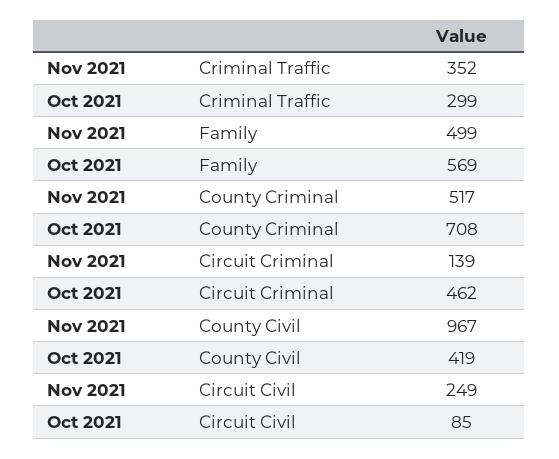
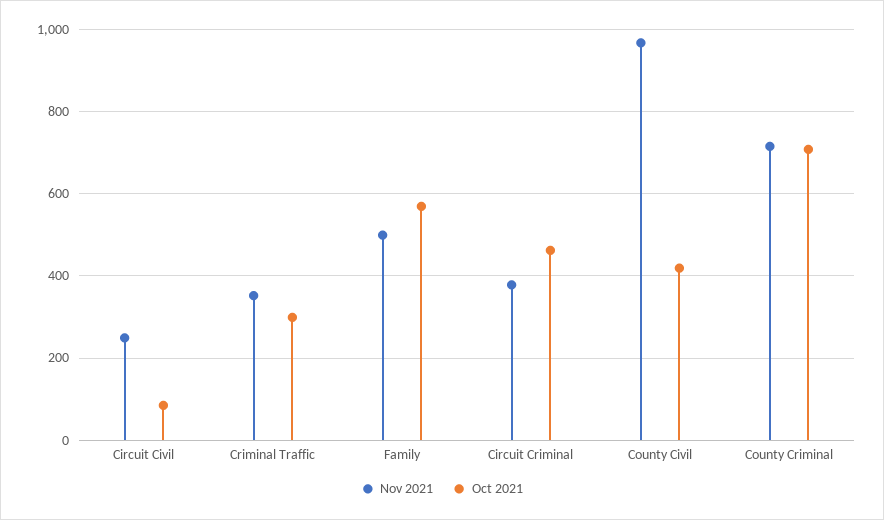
Nov 2021, County Criminal: 517 -> 720
Nov 2021, Circuit Criminal: 139 -> 380

